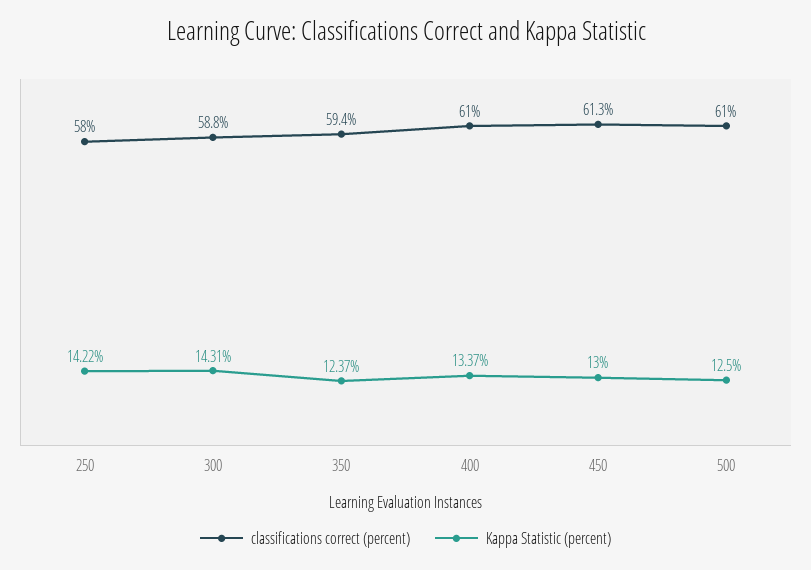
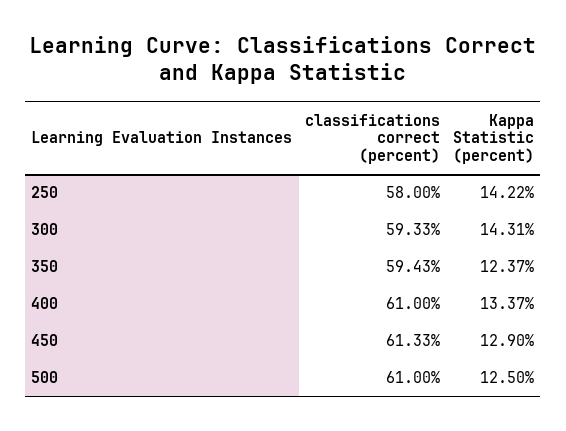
classifications correct (percent), 300: 58.8 -> 59.33
Kappa Statistic (percent), 450: 13 -> 12.9

